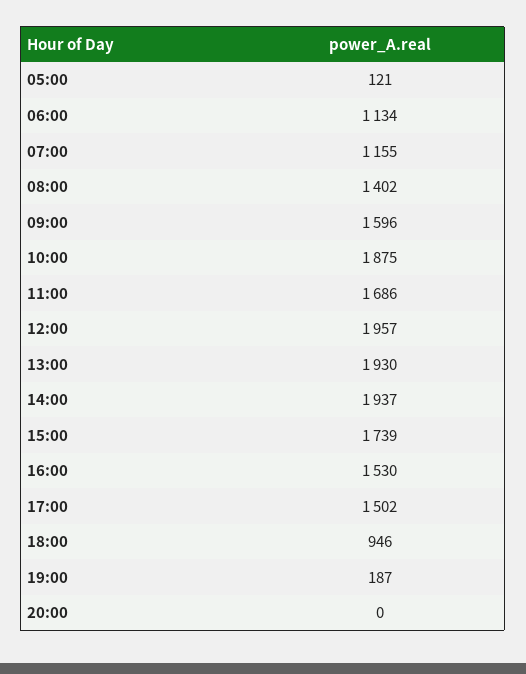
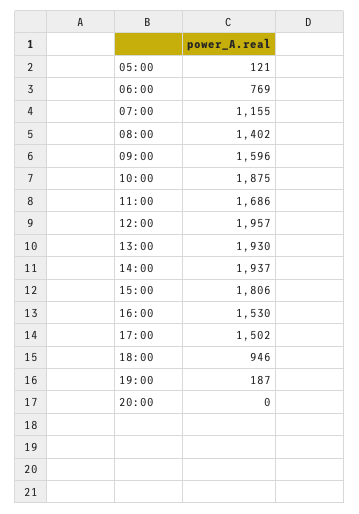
06:00: 1134 -> 769
15:00: 1739 -> 1806

